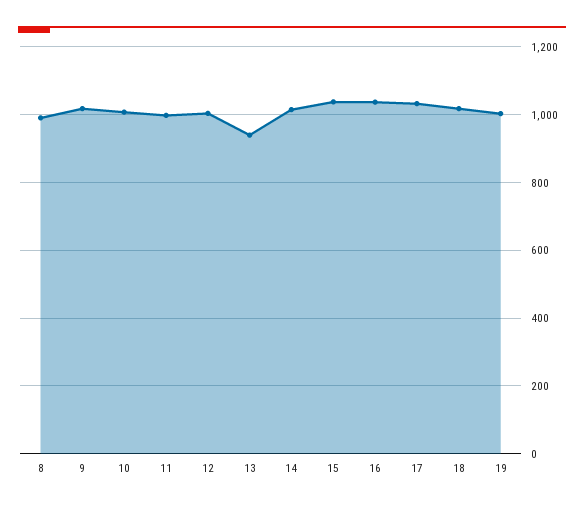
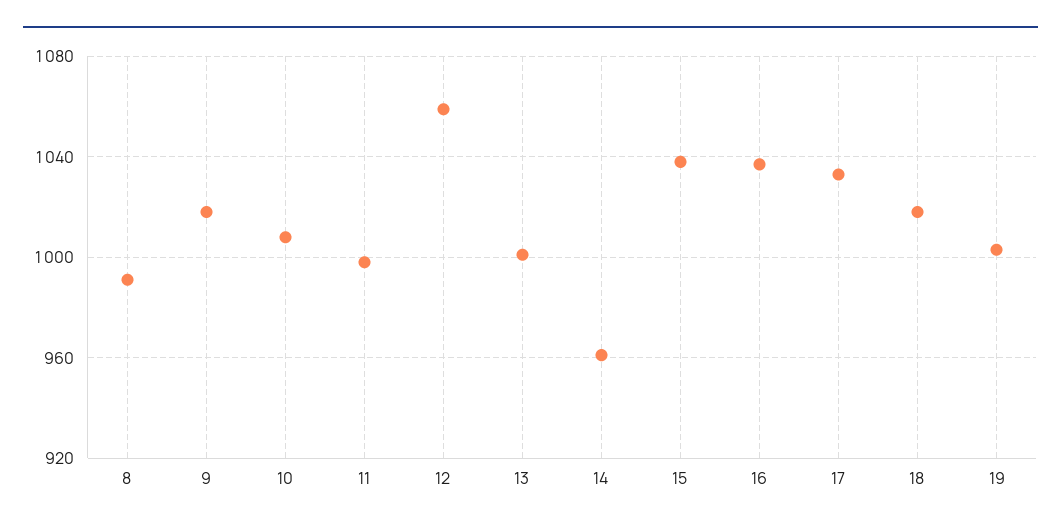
12: 1000 -> 1060
13: 940 -> 1000
14: 1020 -> 960

